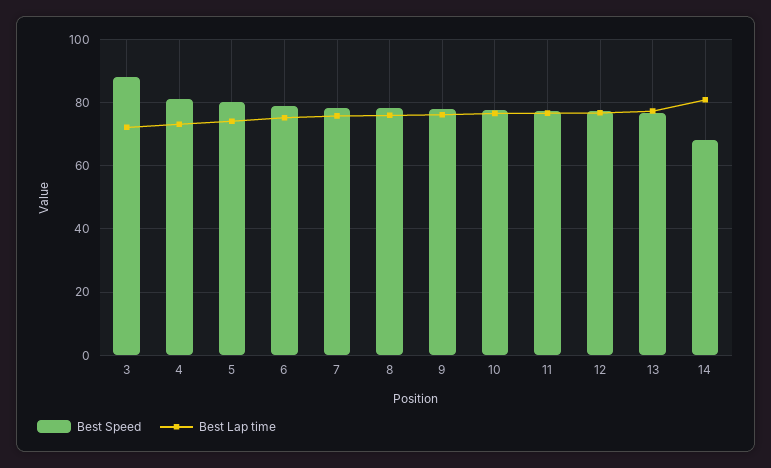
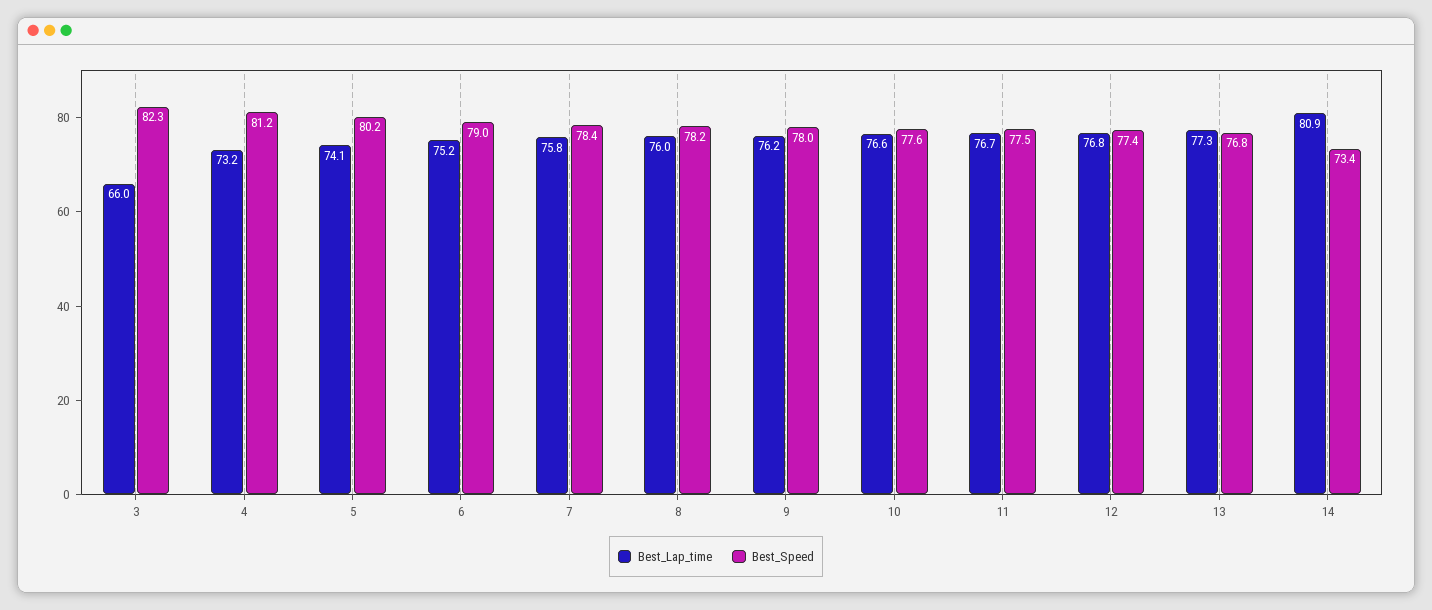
Best Speed, 3: 88 -> 82.3
Best Lap time, 3: 72 -> 66
Best Speed, 14: 68 -> 73.4

